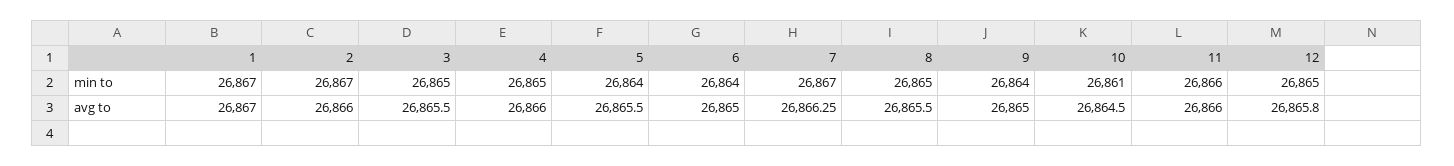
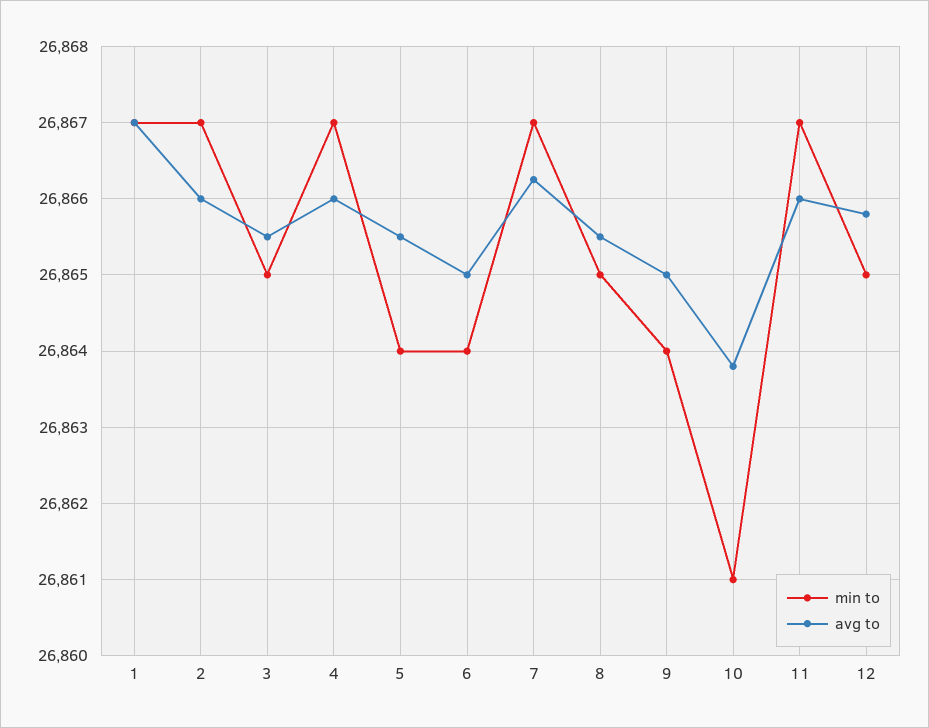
min to, 4: 26865 -> 26867
min to, 11: 26866 -> 26867
avg to, 10: 26864.5 -> 26863.8

